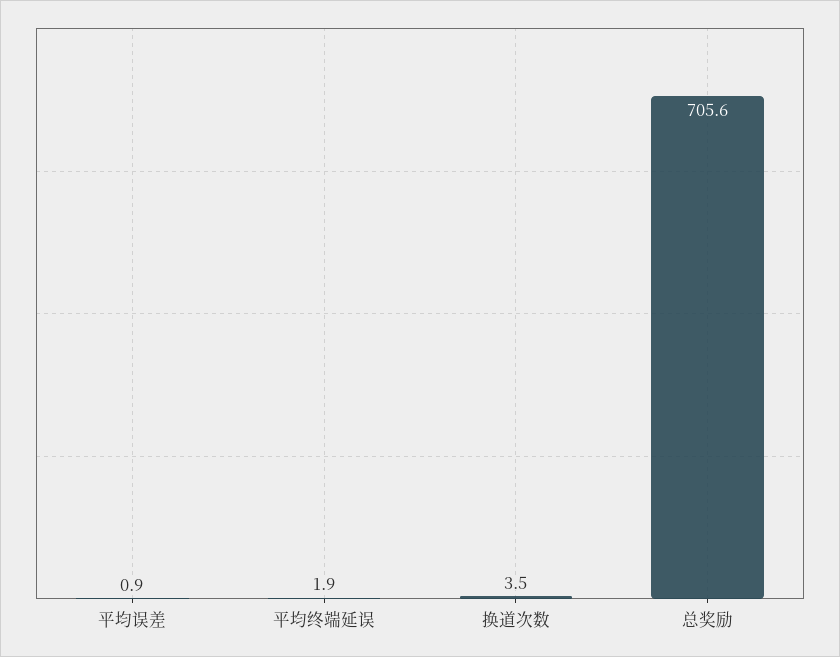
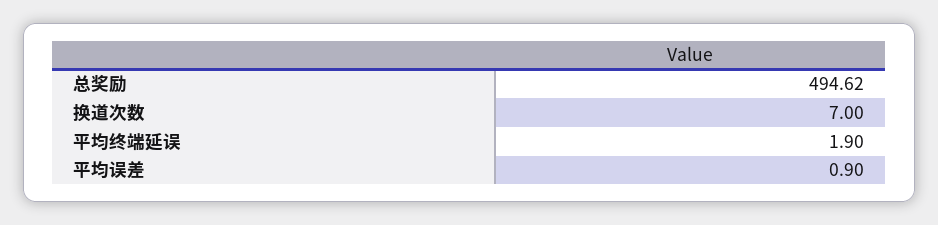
换道次数: 3.5 -> 7
总奖励: 705.6 -> 494.62

